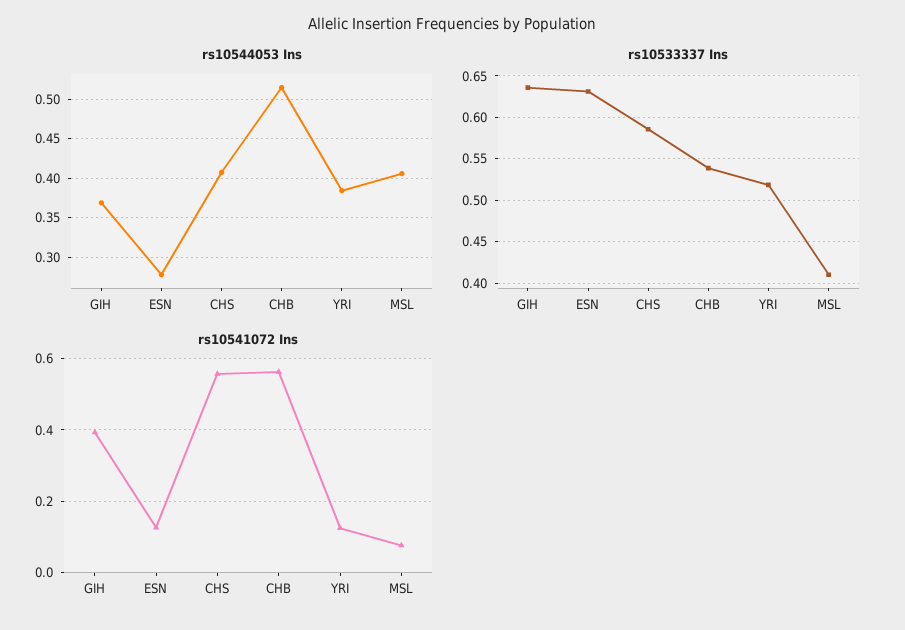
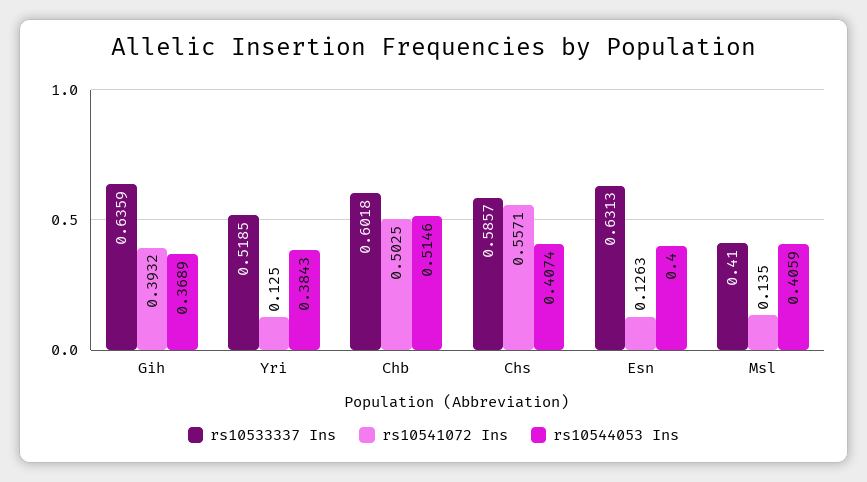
rs10544053 Ins, ESN: 0.28 -> 0.4
rs10533337 Ins, CHB: 0.54 -> 0.6018
rs10541072 Ins, CHB: 0.56 -> 0.5025
rs10541072 Ins, MSL: 0.08 -> 0.135

